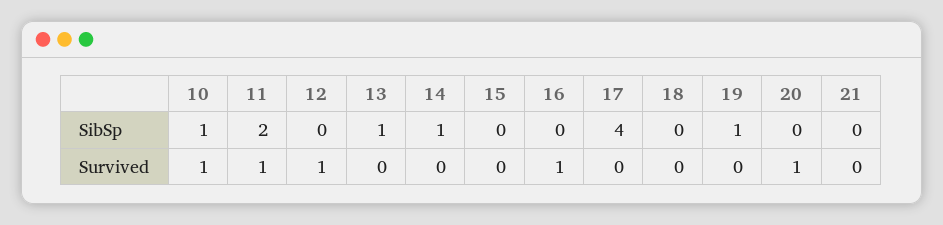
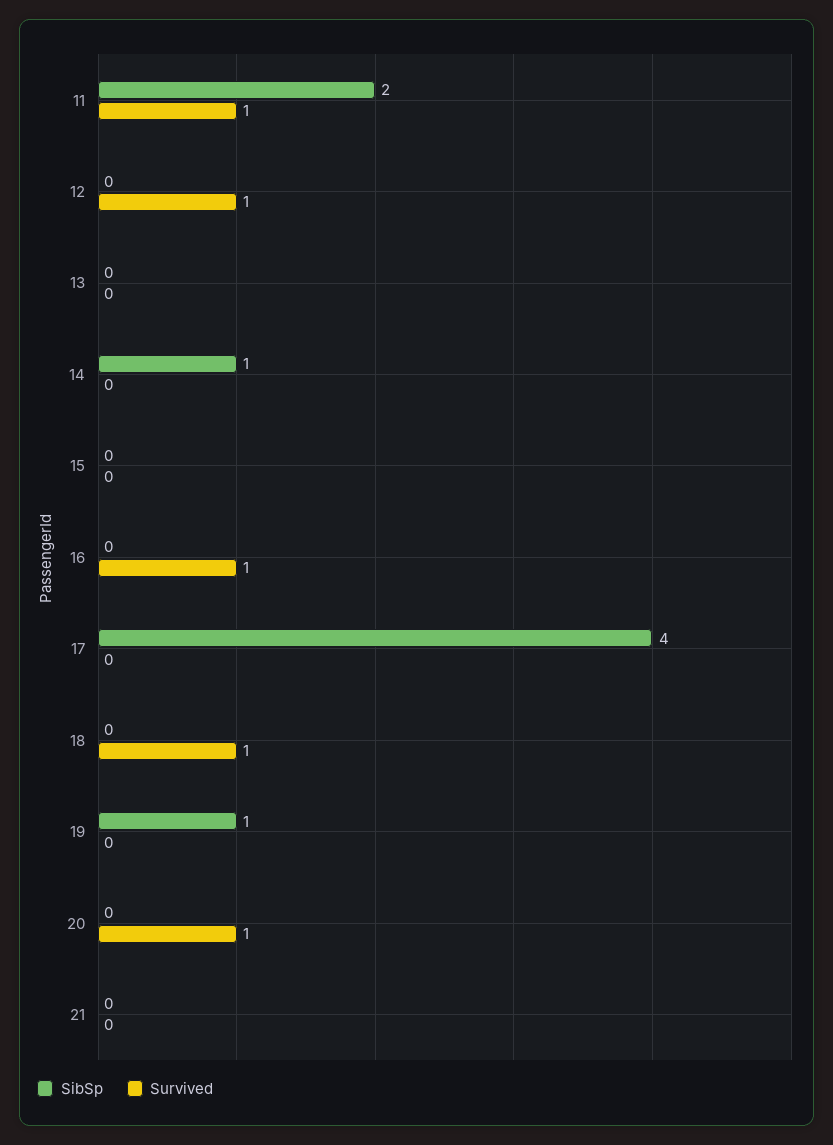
SibSp, 10: 1 -> none
SibSp, 13: 1 -> 0
Survived, 10: 1 -> none
Survived, 18: 0 -> 1

